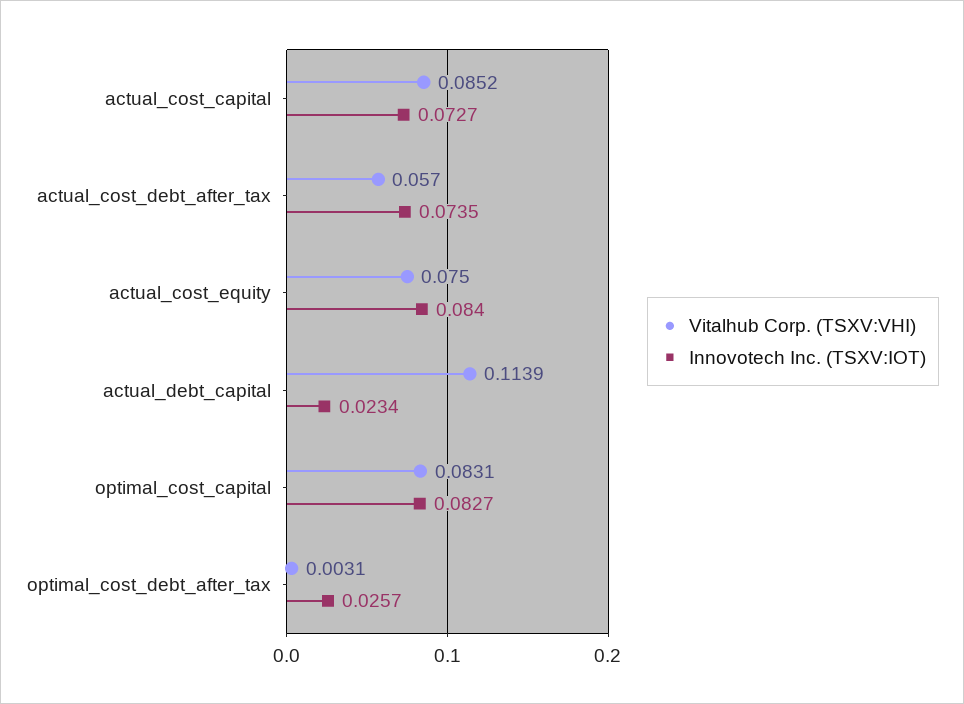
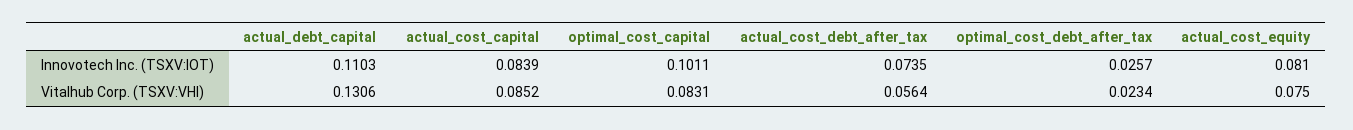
Innovotech Inc. (TSXV:IOT), actual_cost_capital: 0.0727 -> 0.0839
Vitalhub Corp. (TSXV:VHI), actual_cost_debt_after_tax: 0.057 -> 0.0564
Innovotech Inc. (TSXV:IOT), actual_cost_equity: 0.084 -> 0.081
Vitalhub Corp. (TSXV:VHI), actual_debt_capital: 0.1139 -> 0.1306
Innovotech Inc. (TSXV:IOT), actual_debt_capital: 0.0234 -> 0.1103
Innovotech Inc. (TSXV:IOT), optimal_cost_capital: 0.0827 -> 0.1011
Vitalhub Corp. (TSXV:VHI), optimal_cost_debt_after_tax: 0.0031 -> 0.0234

